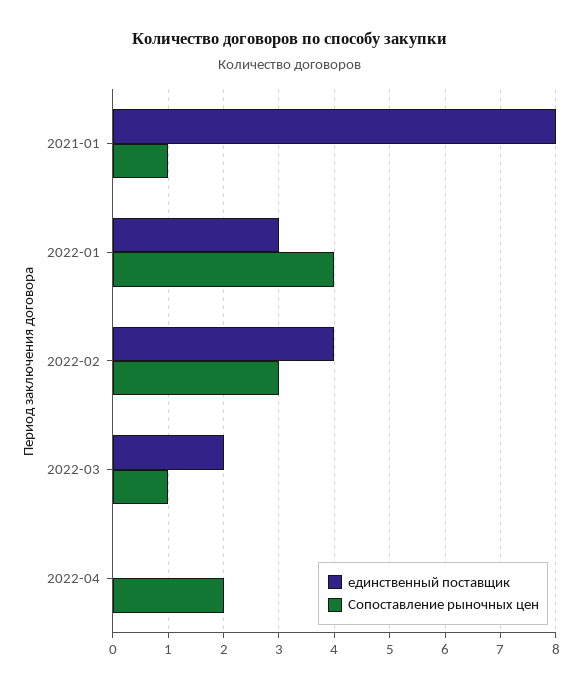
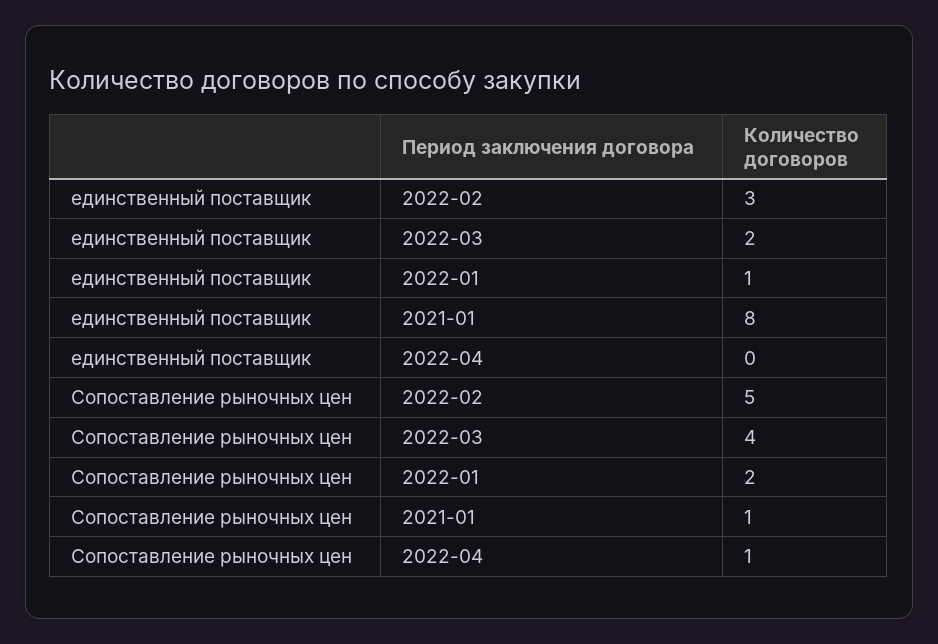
единственный поставщик, 2022-01: 3 -> 1
Сопоставление рыночных цен, 2022-01: 4 -> 2
единственный поставщик, 2022-02: 4 -> 3
Сопоставление рыночных цен, 2022-02: 3 -> 5
Сопоставление рыночных цен, 2022-03: 1 -> 4
Сопоставление рыночных цен, 2022-04: 2 -> 1

